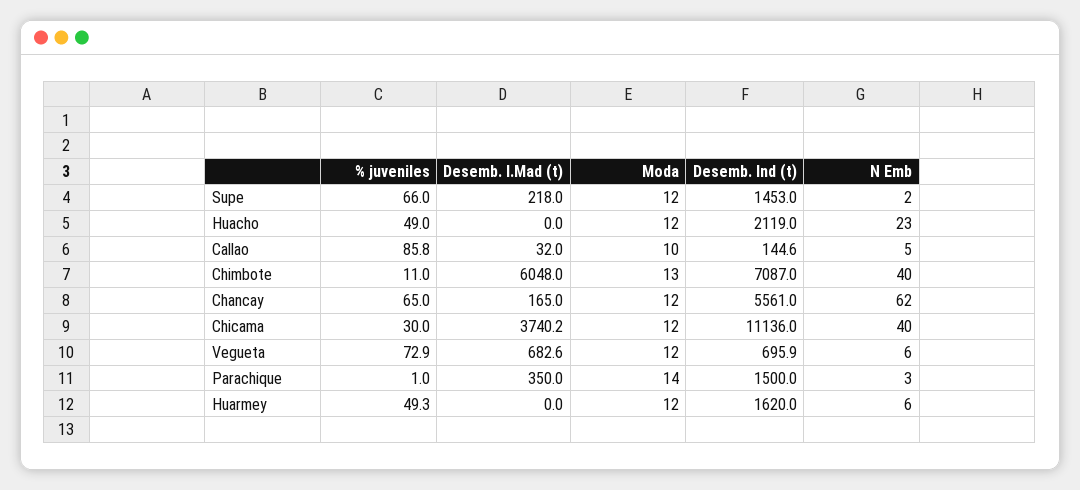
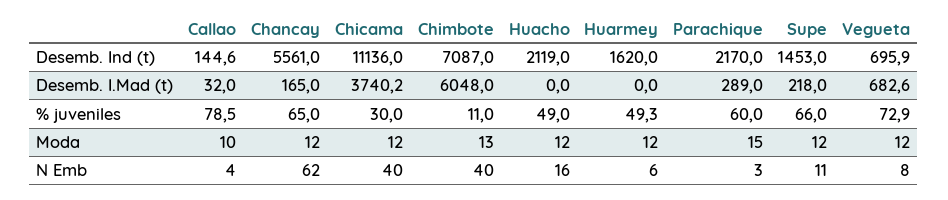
N Emb, Supe: 2 -> 11
N Emb, Huacho: 23 -> 16
% juveniles, Callao: 85.8 -> 78.5
N Emb, Callao: 5 -> 4
N Emb, Vegueta: 6 -> 8
% juveniles, Parachique: 1 -> 60
Desemb. I.Mad (t), Parachique: 350 -> 289
Moda, Parachique: 14 -> 15
Desemb. Ind (t), Parachique: 1500 -> 2170

